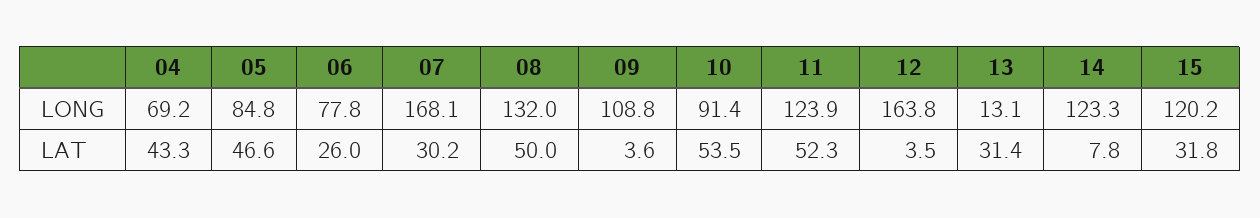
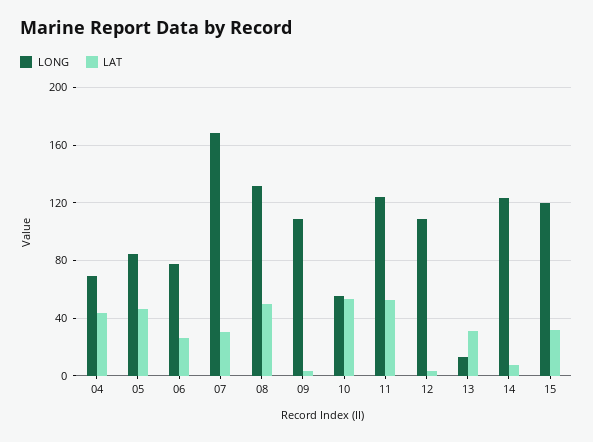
LONG, 10: 91.4 -> 55
LONG, 12: 163.8 -> 110

